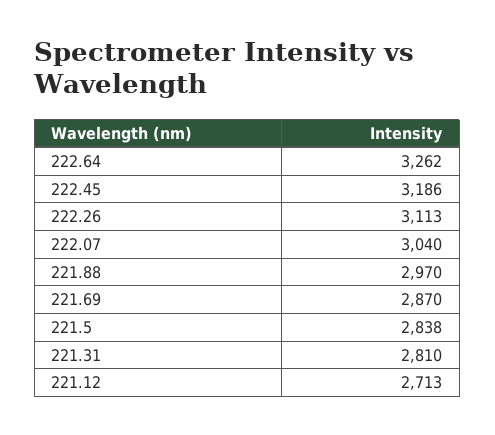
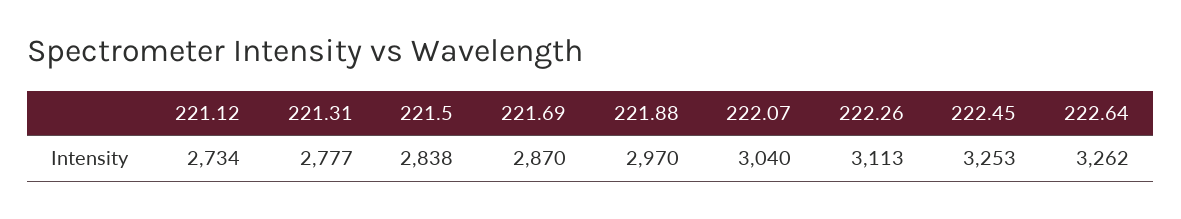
222.45: 3186 -> 3253
221.31: 2810 -> 2777
221.12: 2713 -> 2734

